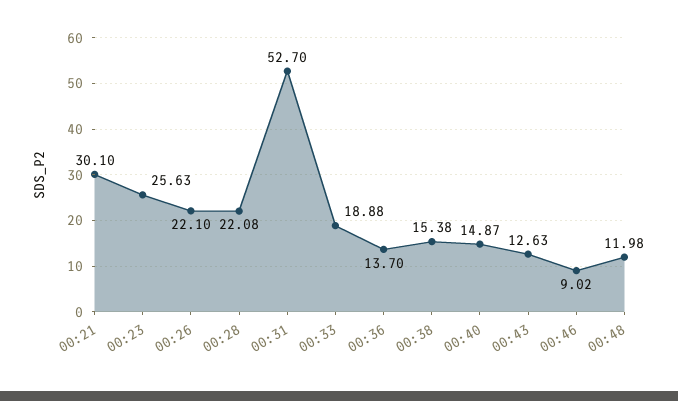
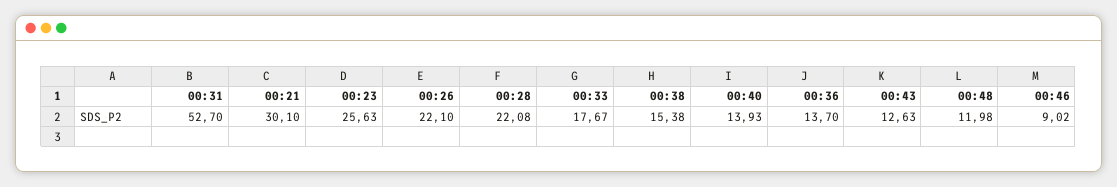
00:33: 18.88 -> 17.67
00:40: 14.87 -> 13.93

